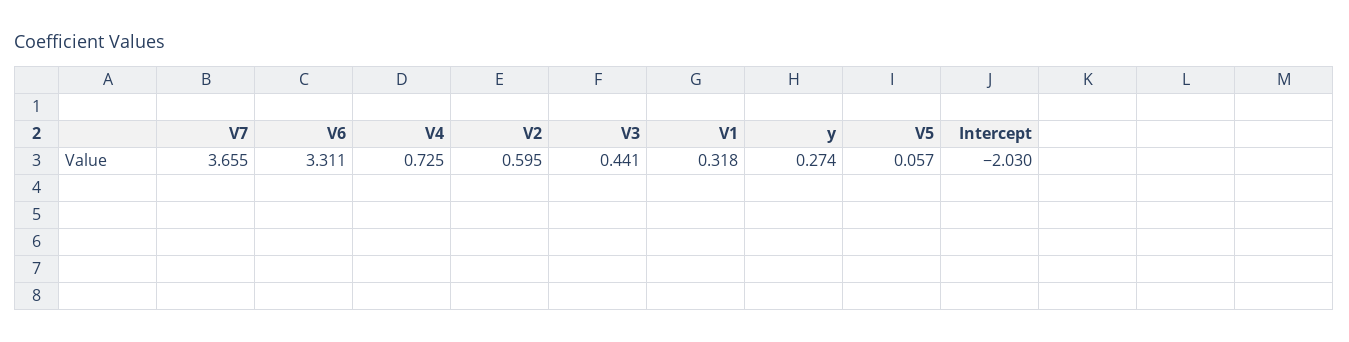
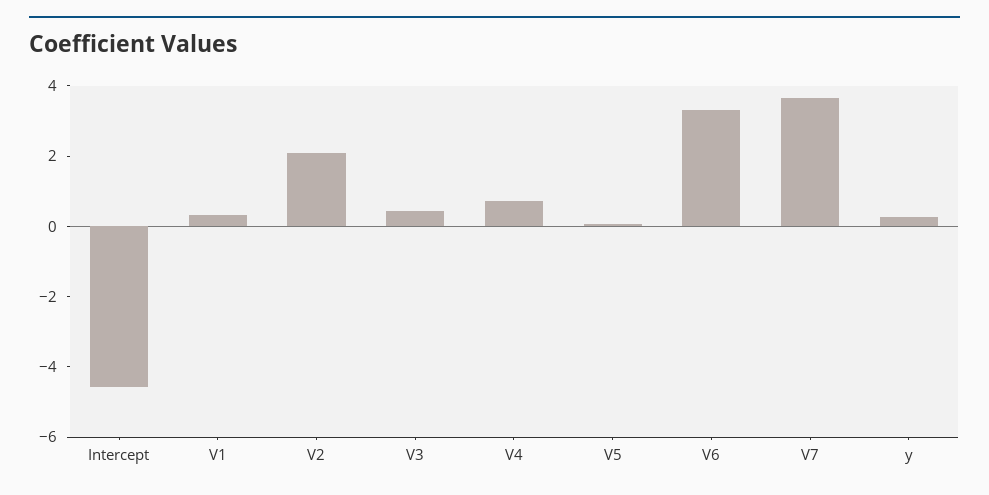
V2: 0.595 -> 2
Intercept: -2.03 -> -4.5

